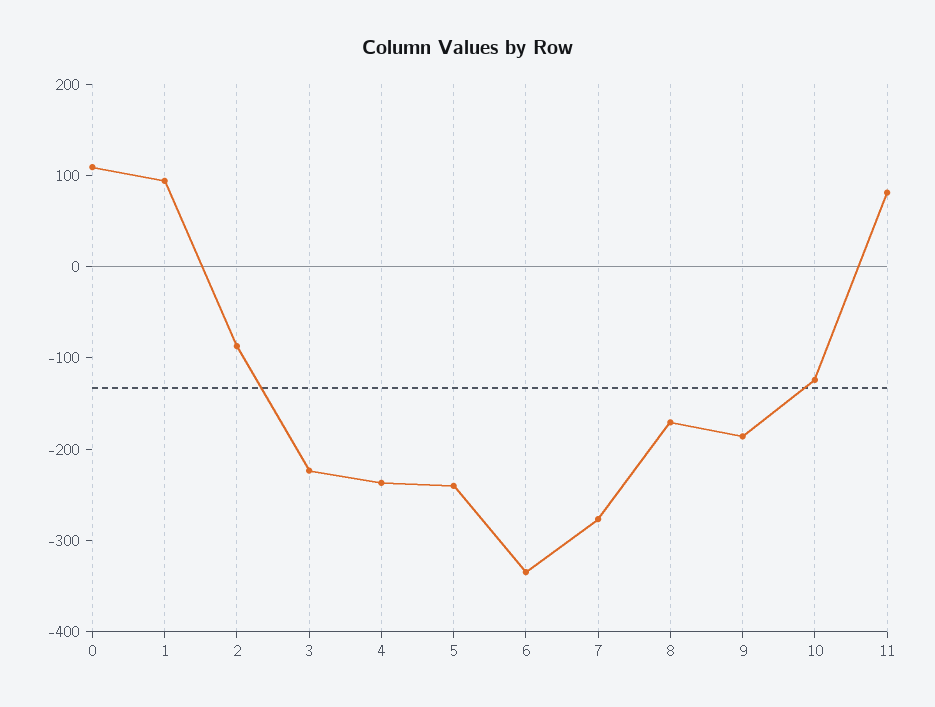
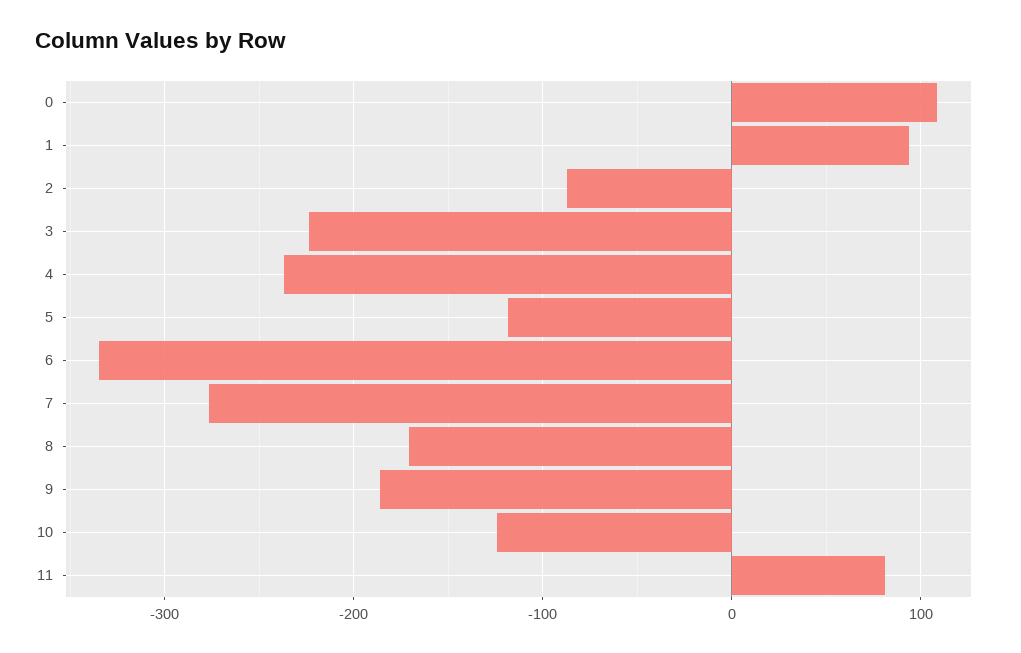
5: -240 -> -120

